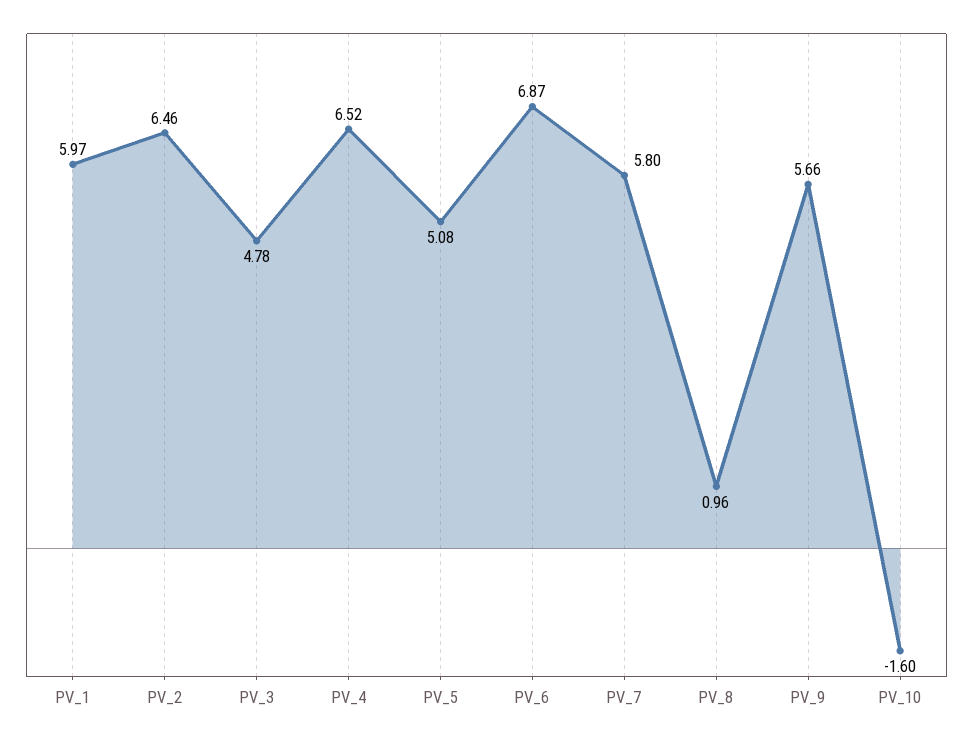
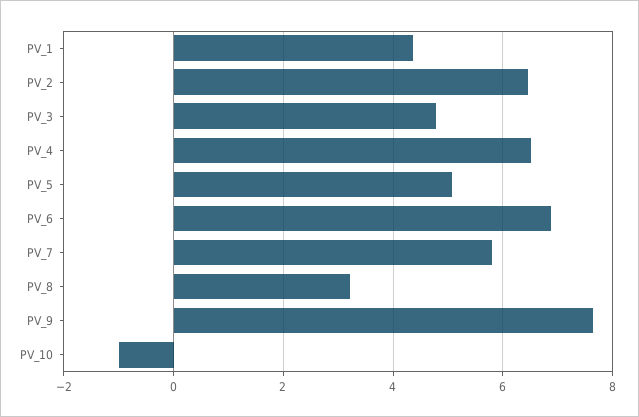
PV_1: 5.97 -> 4.4
PV_8: 0.96 -> 3.2
PV_9: 5.66 -> 7.6
PV_10: -1.6 -> -1

